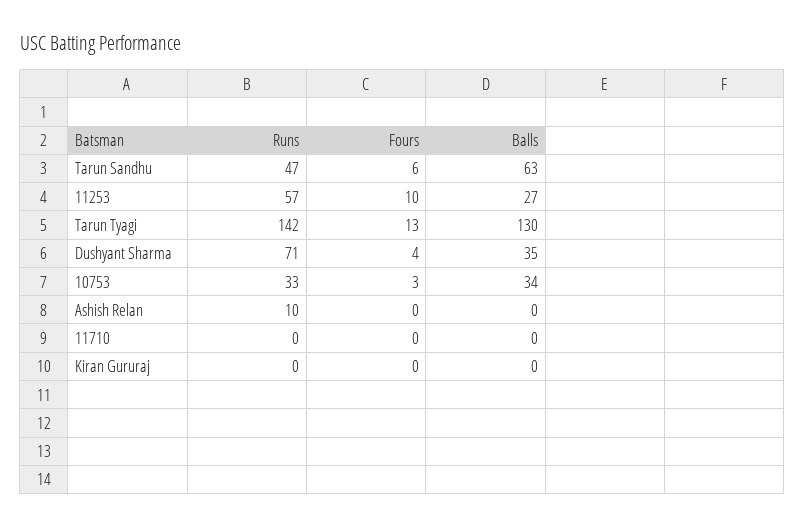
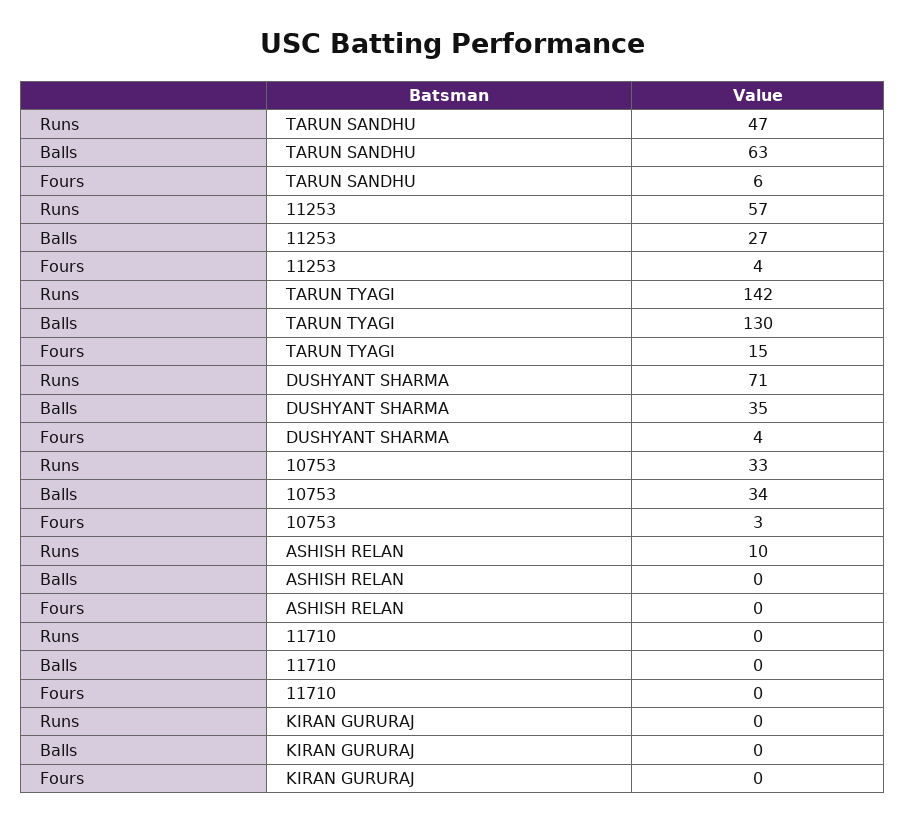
Fours, 11253: 10 -> 4
Fours, Tarun Tyagi: 13 -> 15

